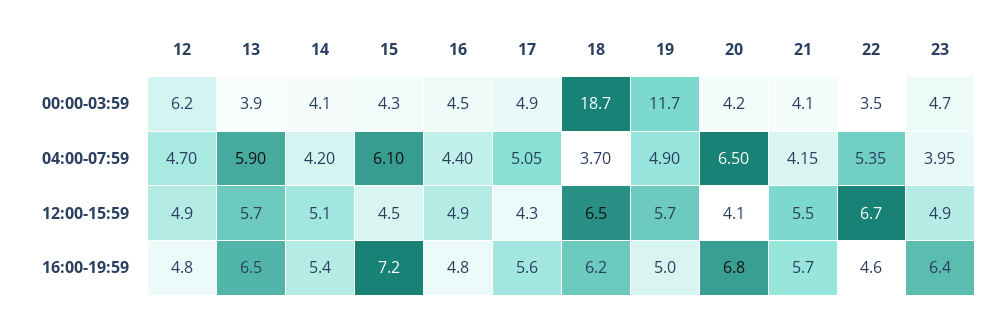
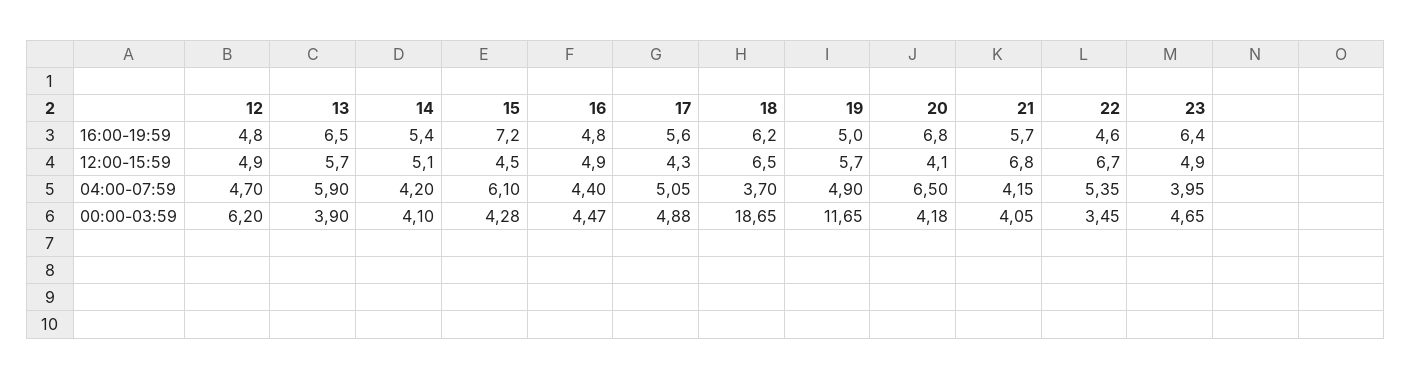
21, 12:00-15:59: 5.5 -> 6.8

